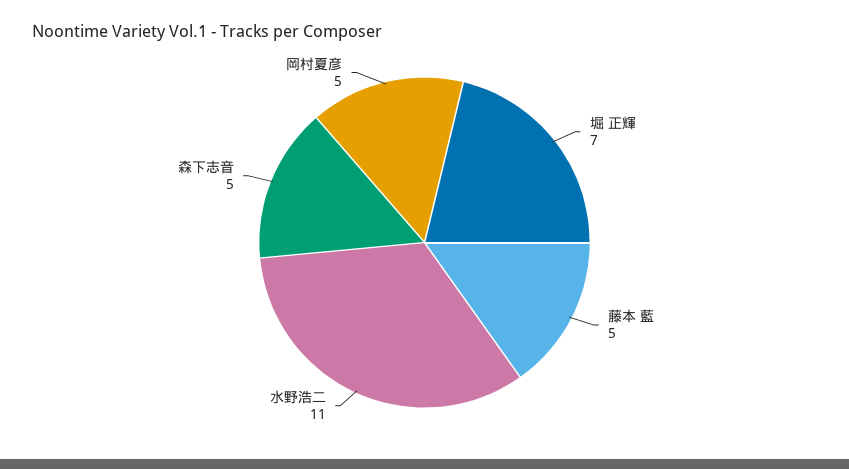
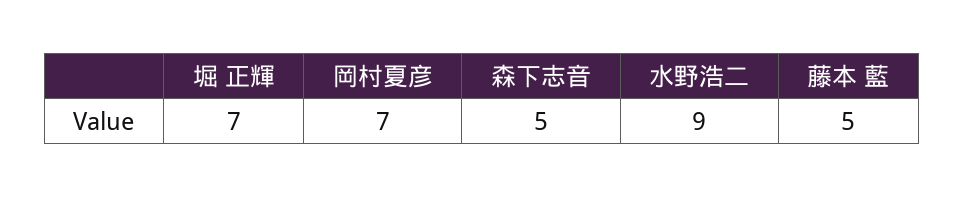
水野浩二: 11 -> 9
岡村夏彦: 5 -> 7

